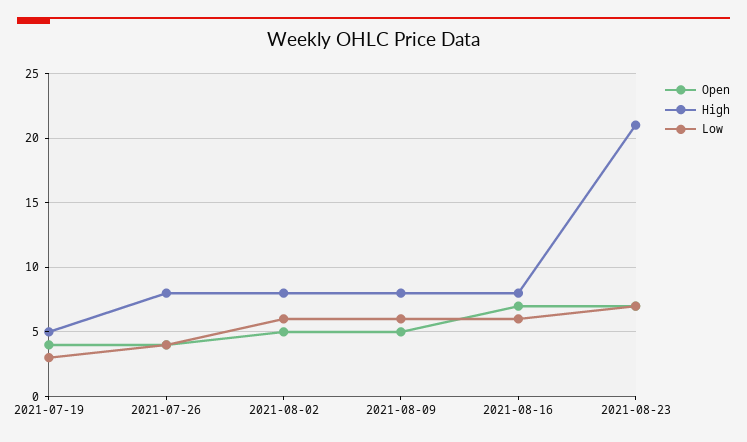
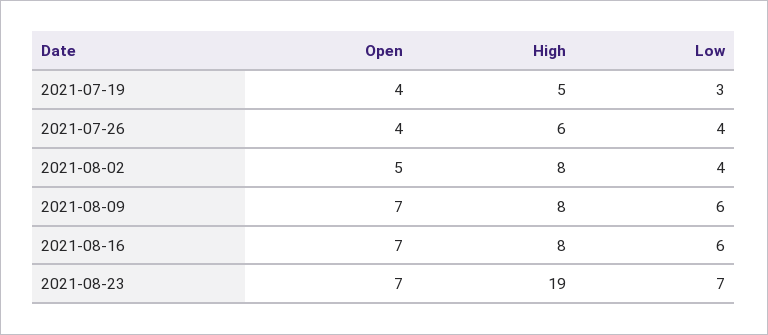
High, 2021-07-26: 8 -> 6
Low, 2021-08-02: 6 -> 4
Open, 2021-08-09: 5 -> 7
High, 2021-08-23: 21 -> 19

